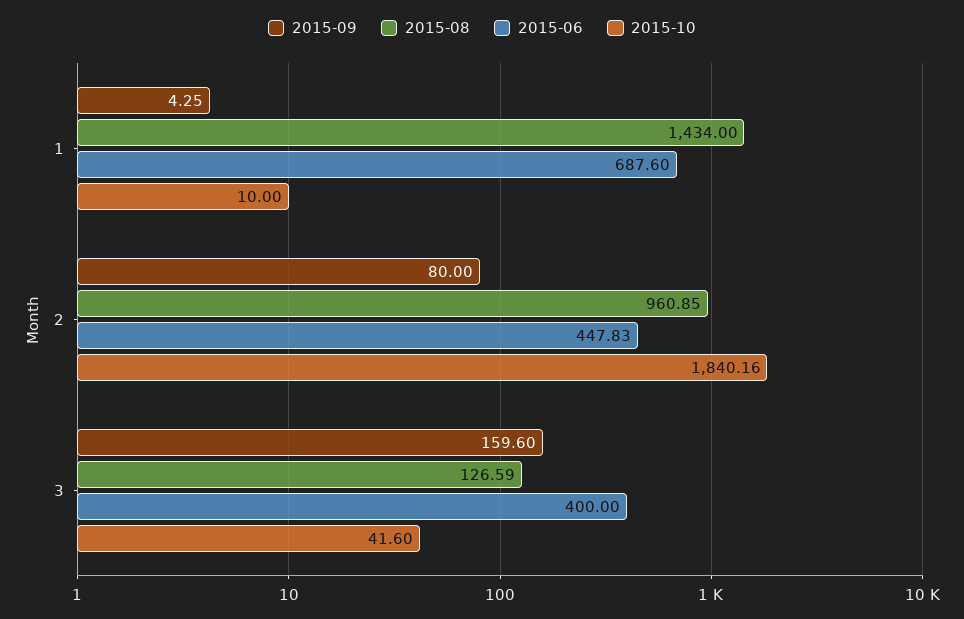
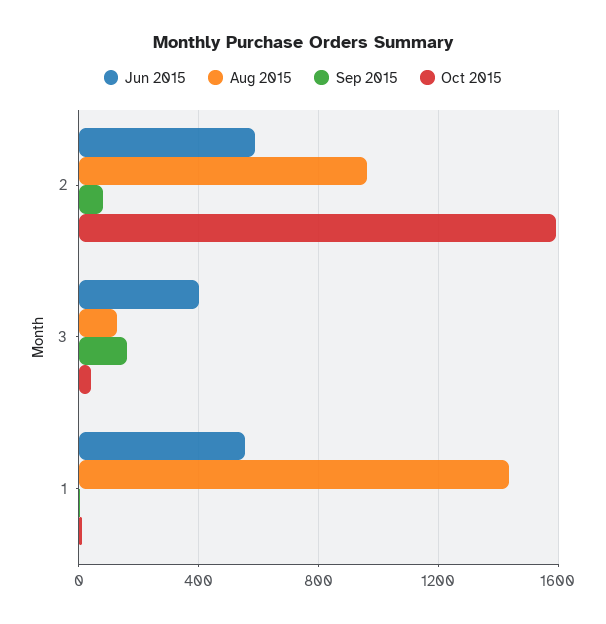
2015-06, 1: 687.6 -> 550
2015-06, 2: 447.83 -> 600
2015-10, 2: 1840.16 -> 1600

